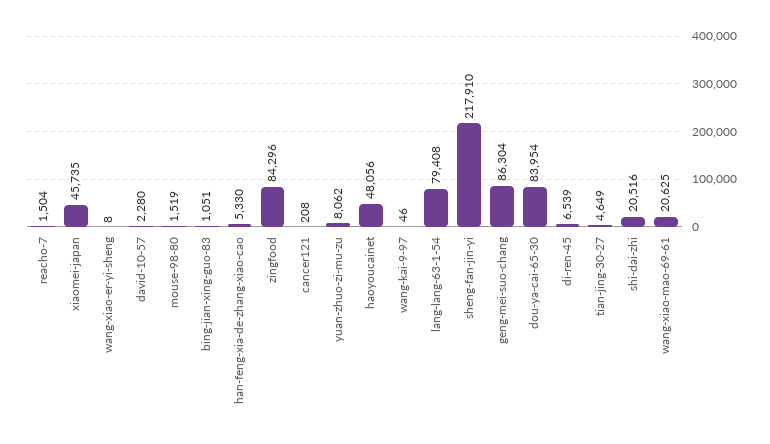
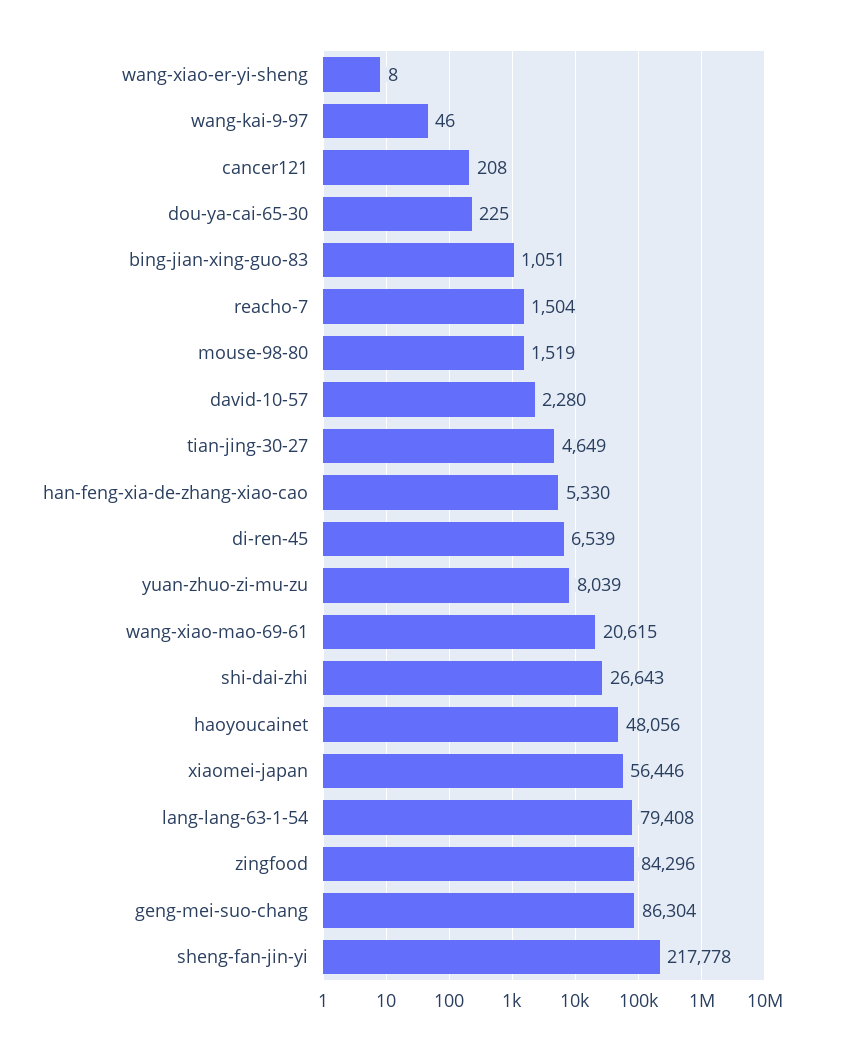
xiaomei-japan: 45735 -> 56446
yuan-zhuo-zi-mu-zu: 8062 -> 8039
sheng-fan-jin-yi: 217910 -> 217778
dou-ya-cai-65-30: 83954 -> 225
shi-dai-zhi: 20516 -> 26643
wang-xiao-mao-69-61: 20625 -> 20615

